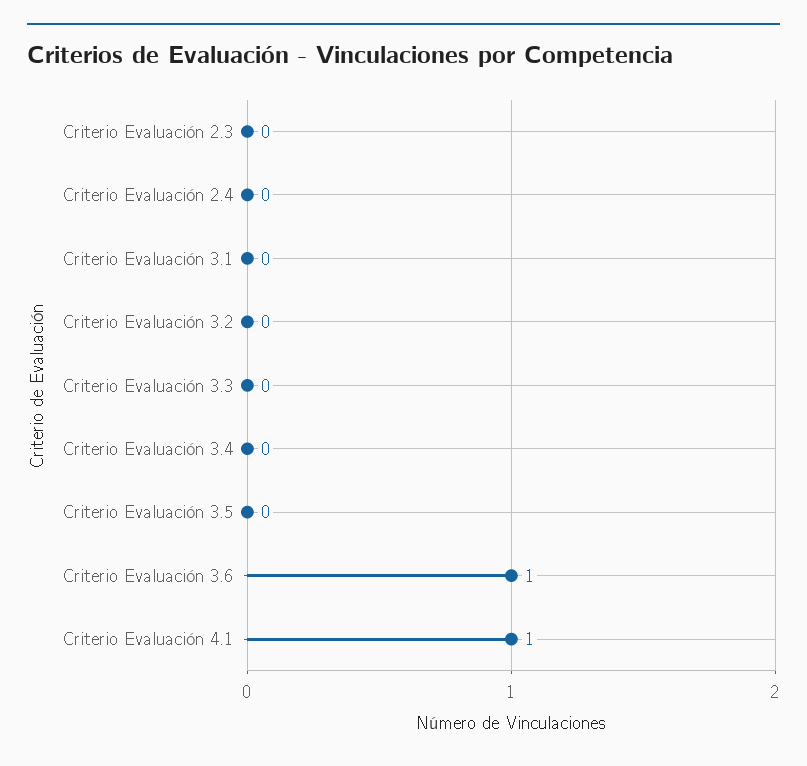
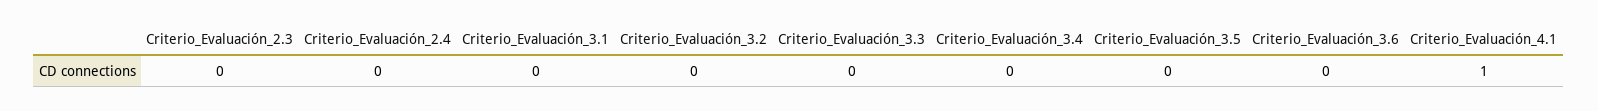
Criterio Evaluación 3.6: 1 -> 0

